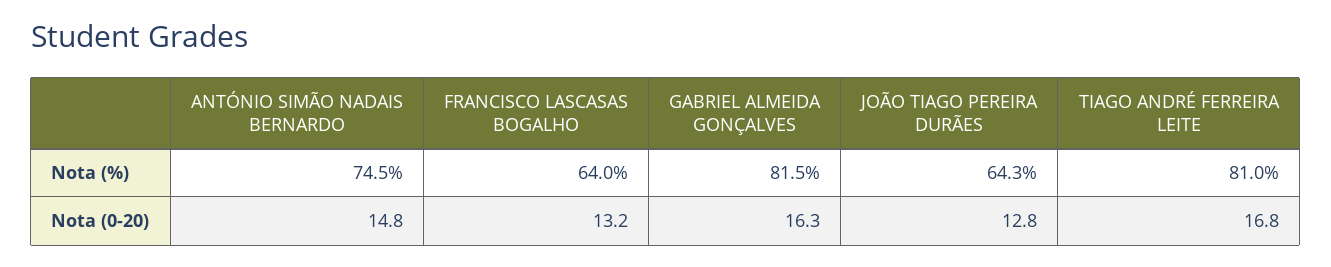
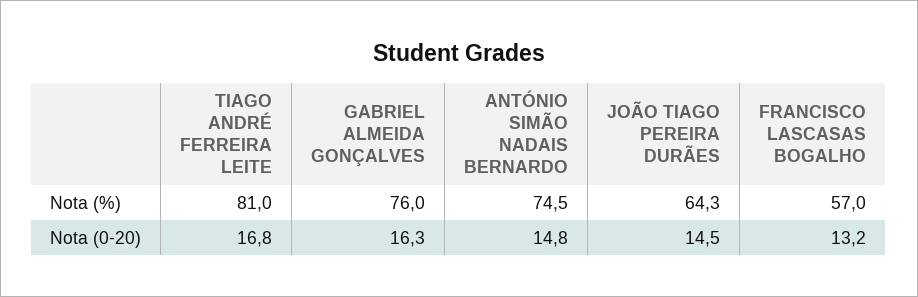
FRANCISCO LASCASAS BOGALHO, Nota (%): 64 -> 57
GABRIEL ALMEIDA GONÇALVES, Nota (%): 81.5 -> 76
JOÃO TIAGO PEREIRA DURÃES, Nota (0-20): 12.8 -> 14.5

